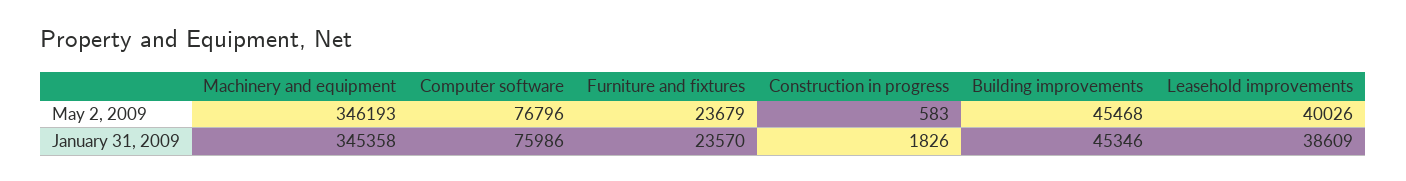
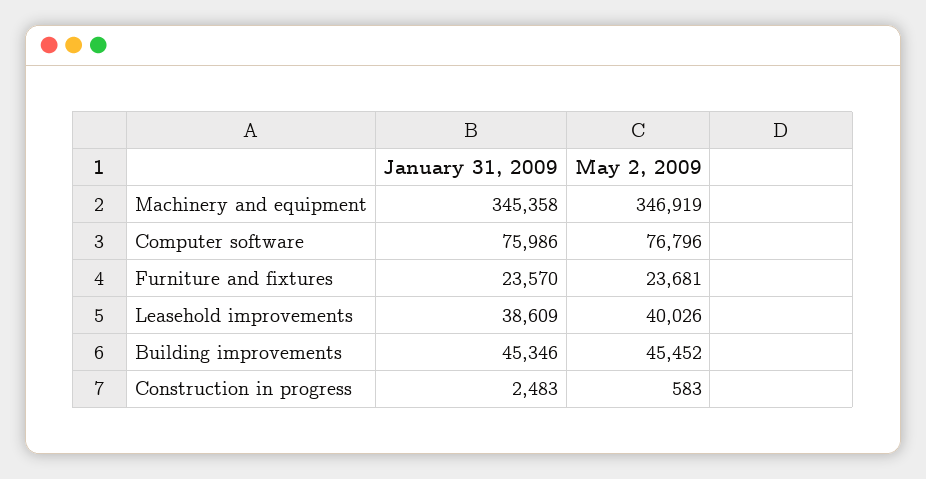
Machinery and equipment, May 2, 2009: 346193 -> 346919
Furniture and fixtures, May 2, 2009: 23679 -> 23681
Building improvements, May 2, 2009: 45468 -> 45452
Construction in progress, January 31, 2009: 1826 -> 2483

